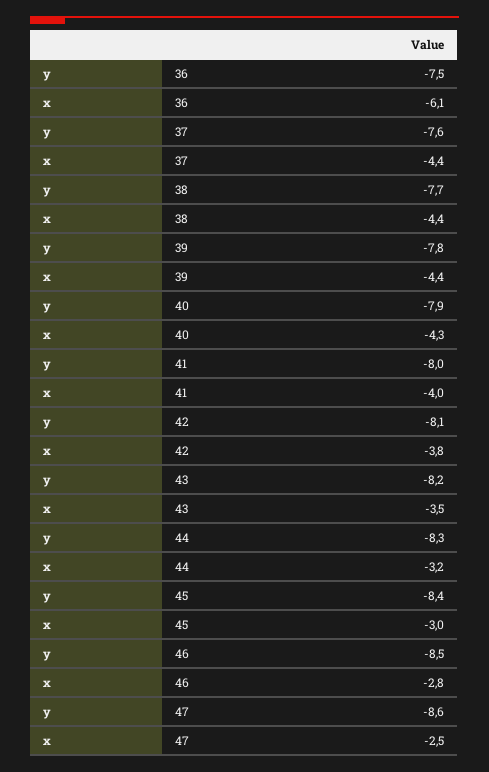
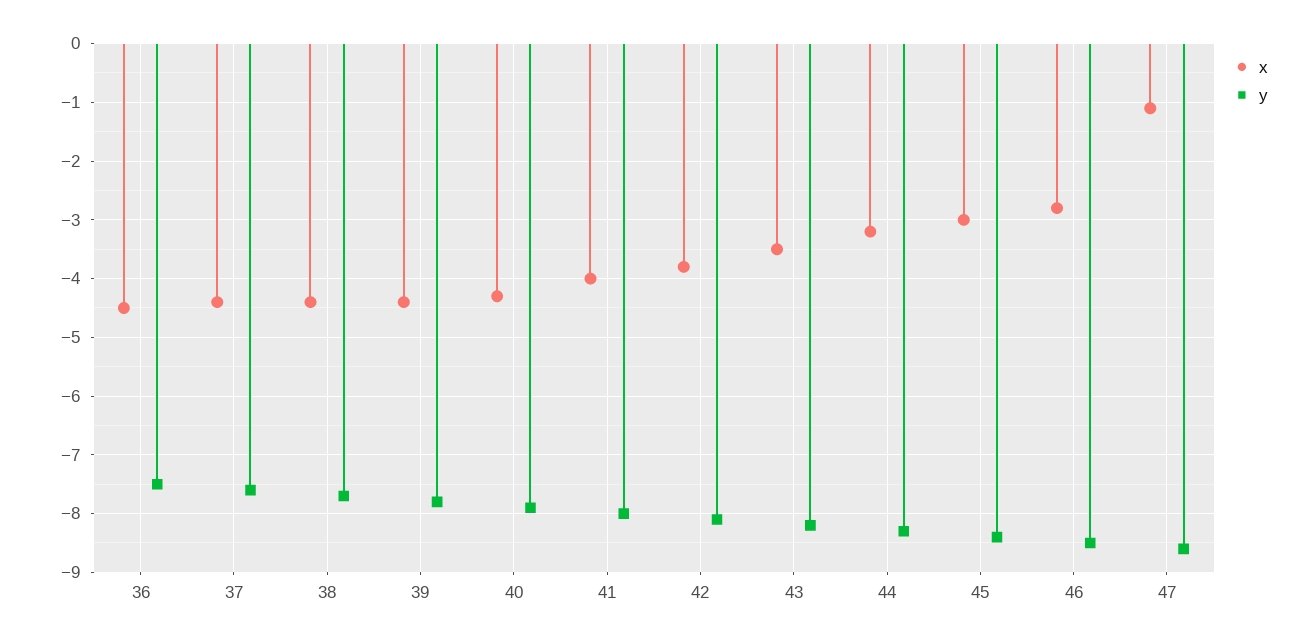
x, 36: -6.1 -> -4.5
x, 47: -2.5 -> -1

